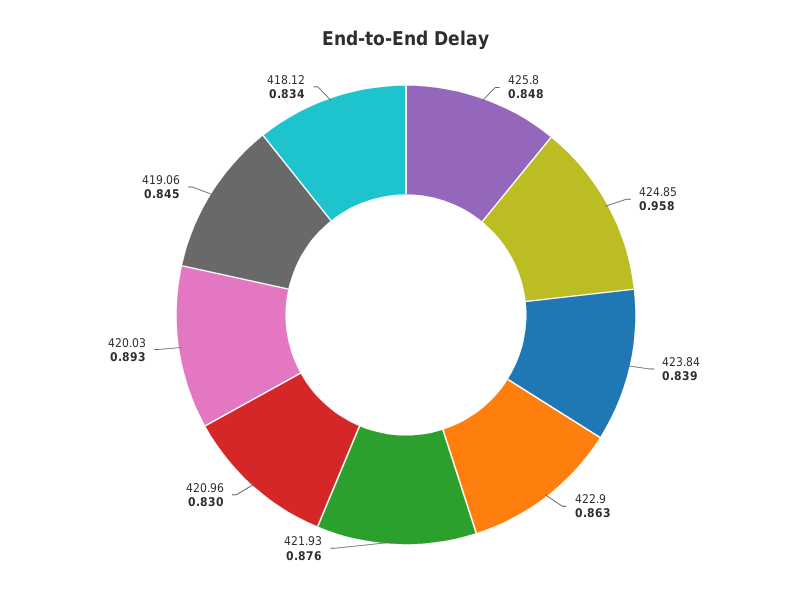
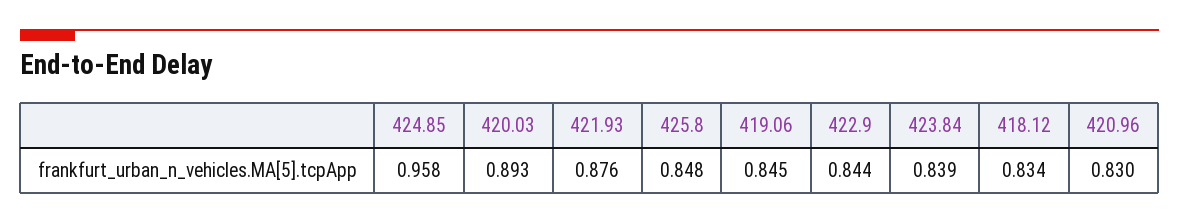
422.9: 0.863 -> 0.844

